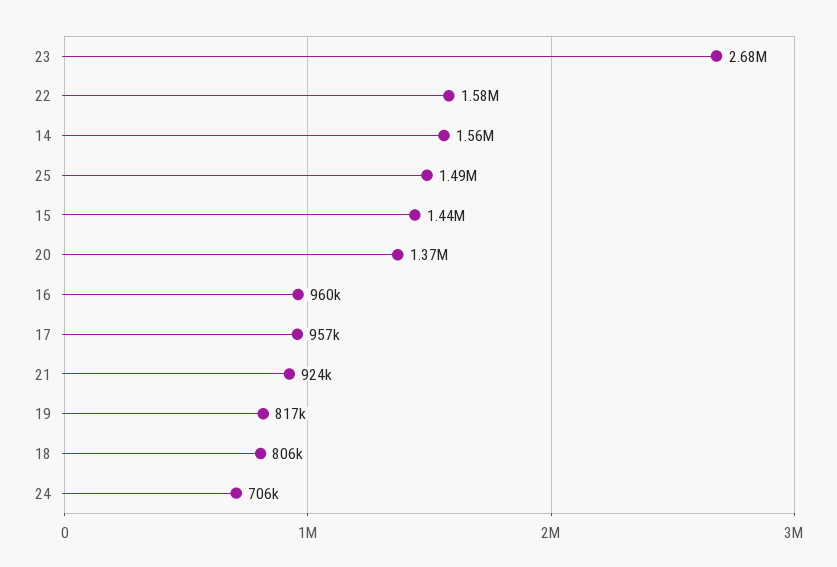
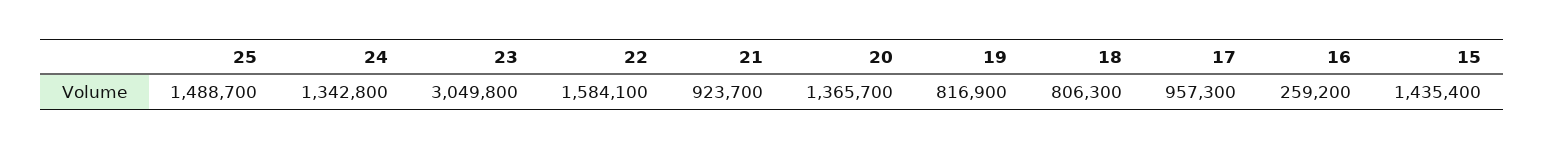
23: 2680000 -> 3049800
14: 1560000 -> none
16: 960000 -> 259200
24: 706000 -> 1342800

